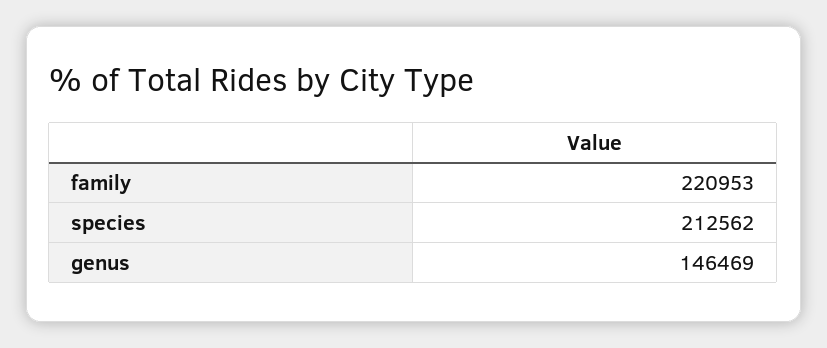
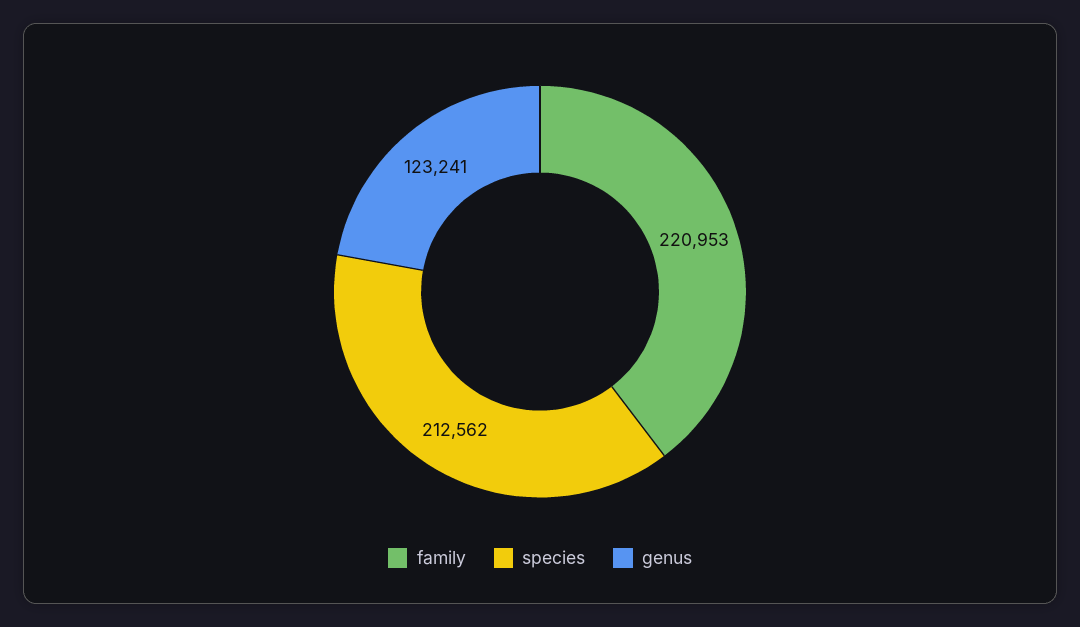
genus: 146469 -> 123241

